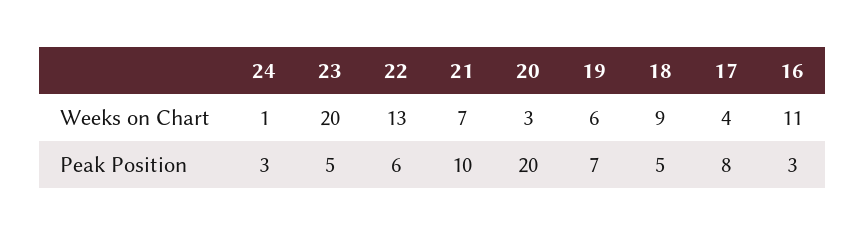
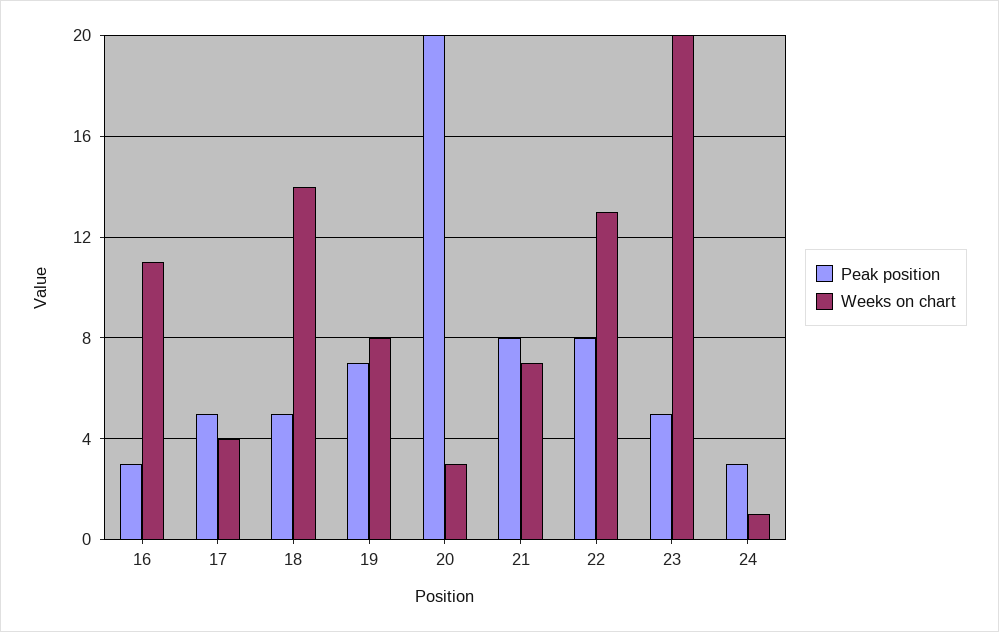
Weeks on Chart, 19: 6 -> 8
Weeks on Chart, 18: 9 -> 14
Peak Position, 22: 6 -> 8
Peak Position, 21: 10 -> 8
Peak Position, 17: 8 -> 5

